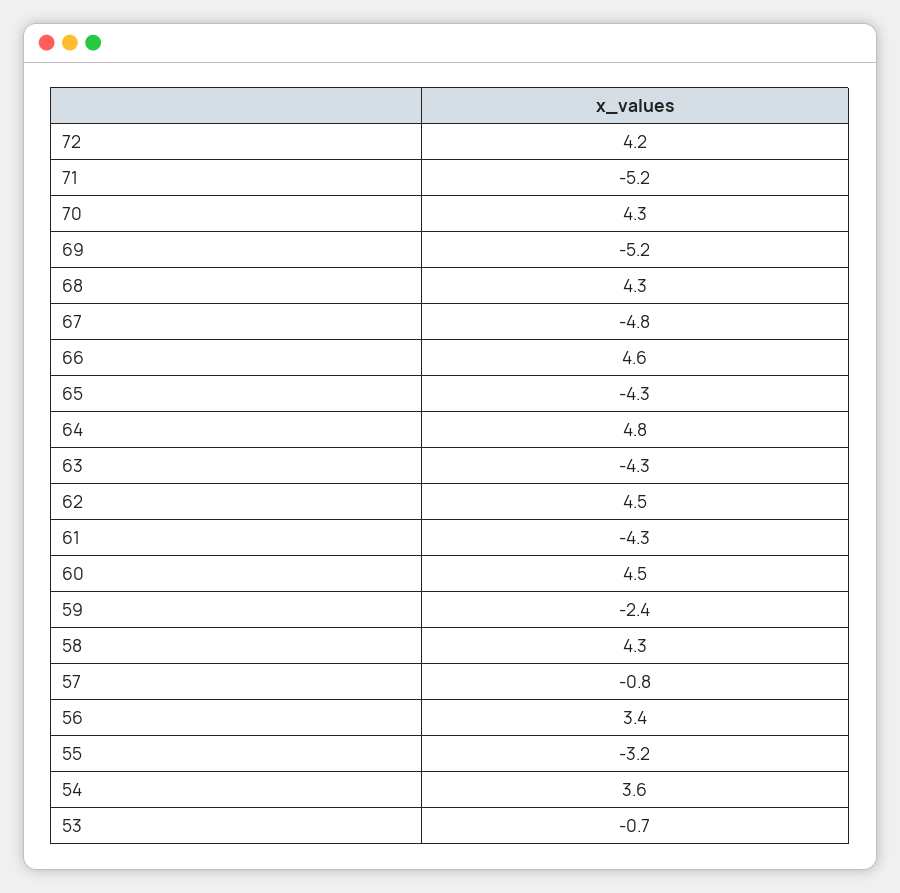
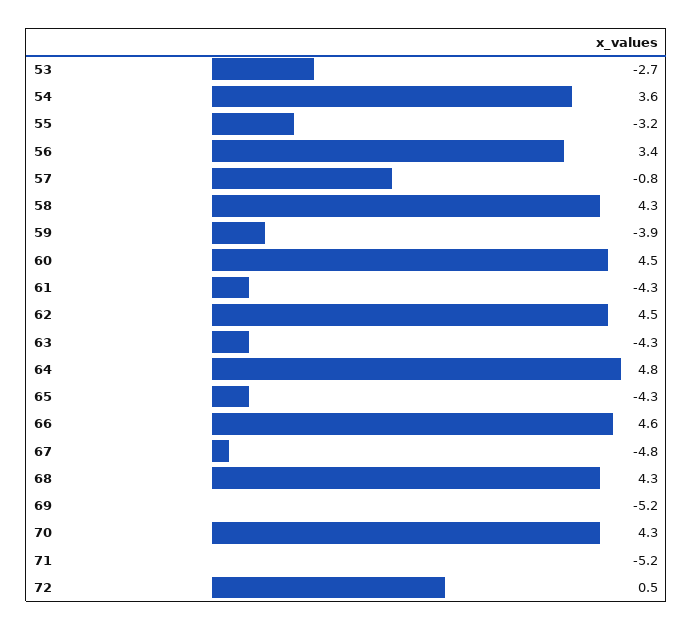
72: 4.2 -> 0.5
59: -2.4 -> -3.9
53: -0.7 -> -2.7

